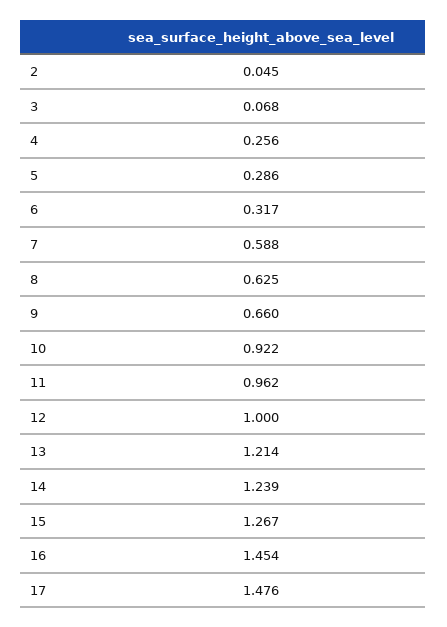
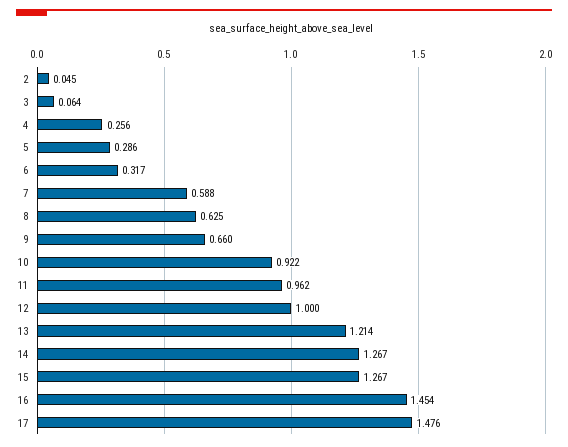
3: 0.068 -> 0.064
14: 1.239 -> 1.267

